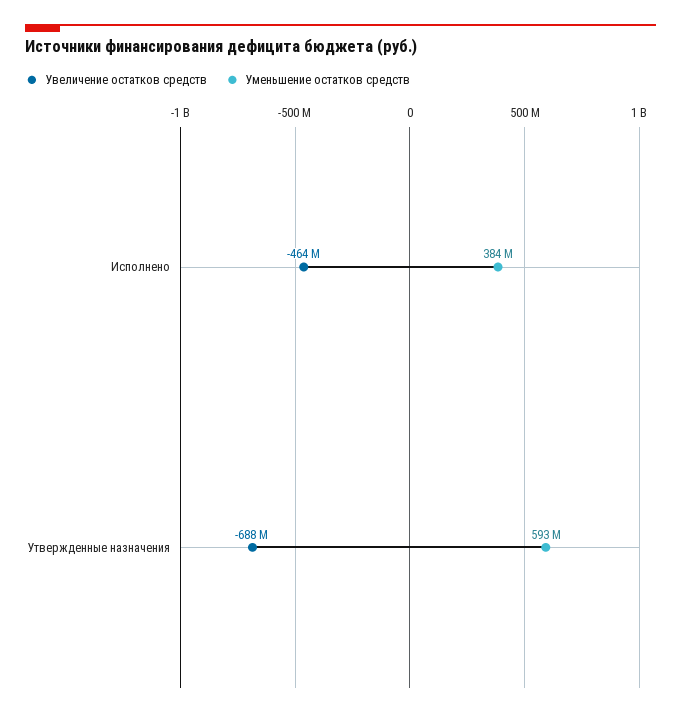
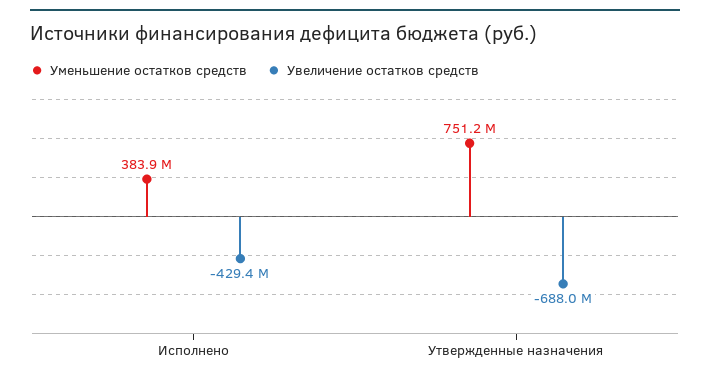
Увеличение остатков средств, Исполнено: -464000000 -> -429400000
Уменьшение остатков средств, Утвержденные назначения: 593000000 -> 751200000

